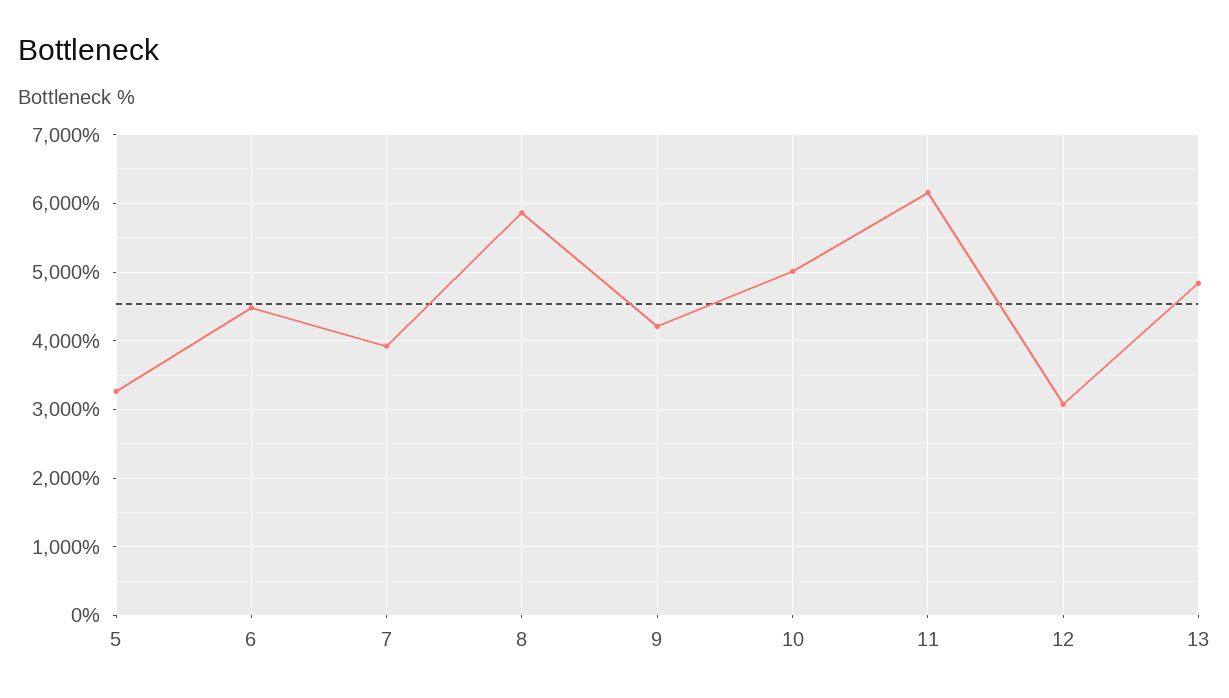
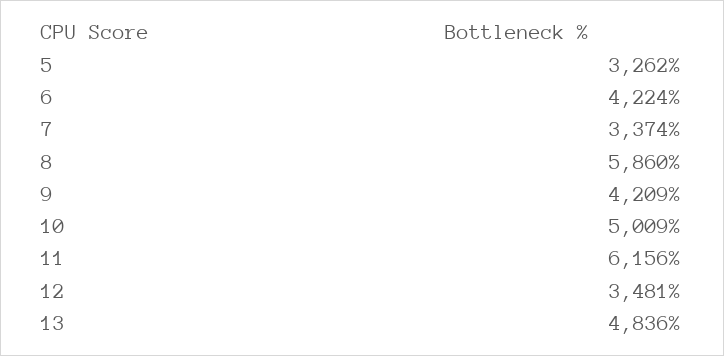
6: 4500 -> 4224
7: 3900 -> 3374
12: 3100 -> 3481

